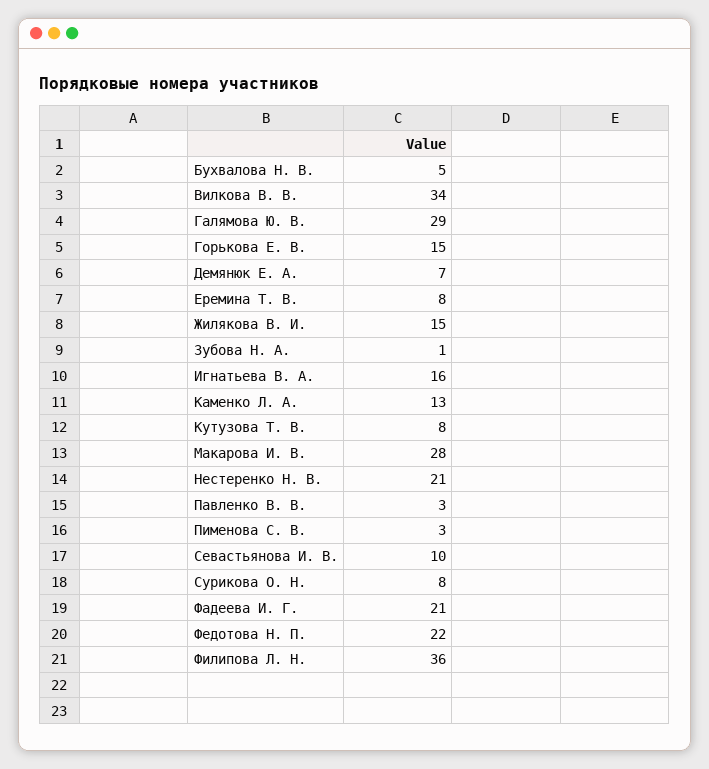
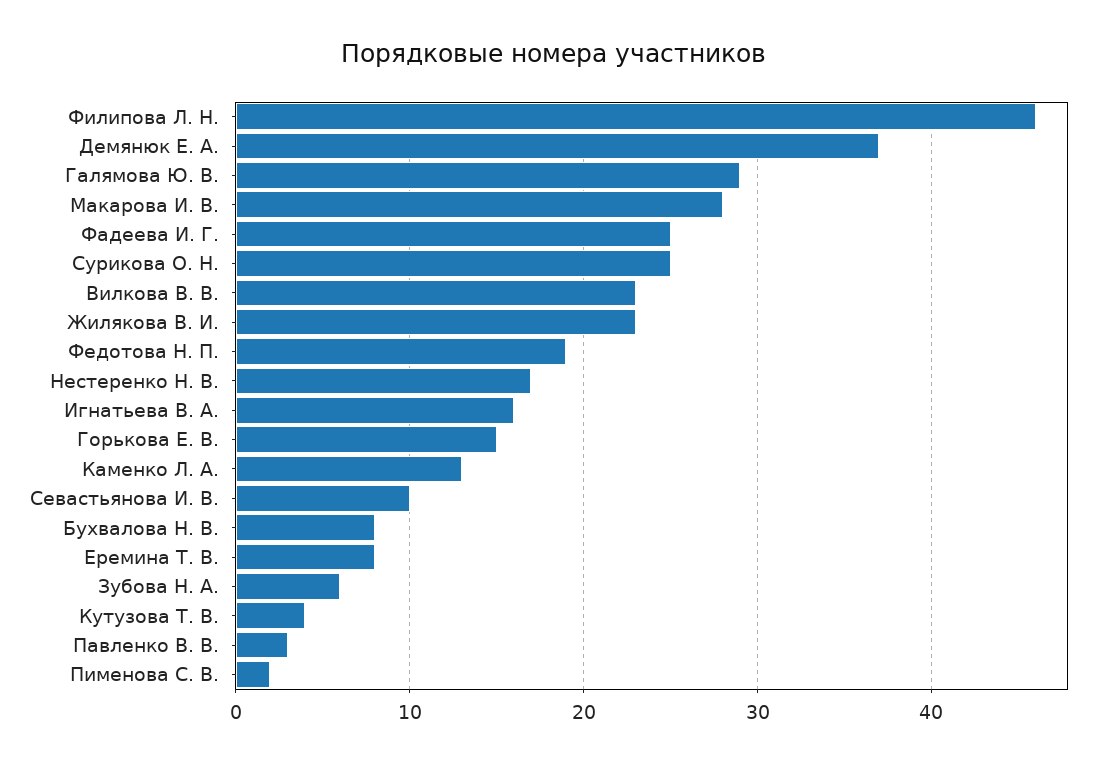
Бухвалова Н. В.: 5 -> 8
Вилкова В. В.: 34 -> 23
Демянюк Е. А.: 7 -> 37
Жилякова В. И.: 15 -> 23
Зубова Н. А.: 1 -> 6
Кутузова Т. В.: 8 -> 4
Нестеренко Н. В.: 21 -> 17
Пименова С. В.: 3 -> 2
Сурикова О. Н.: 8 -> 25
Фадеева И. Г.: 21 -> 25
Федотова Н. П.: 22 -> 19
Филипова Л. Н.: 36 -> 46

